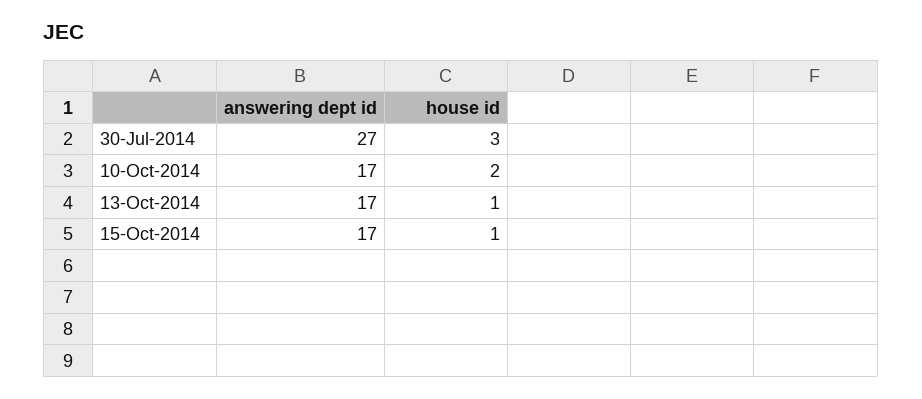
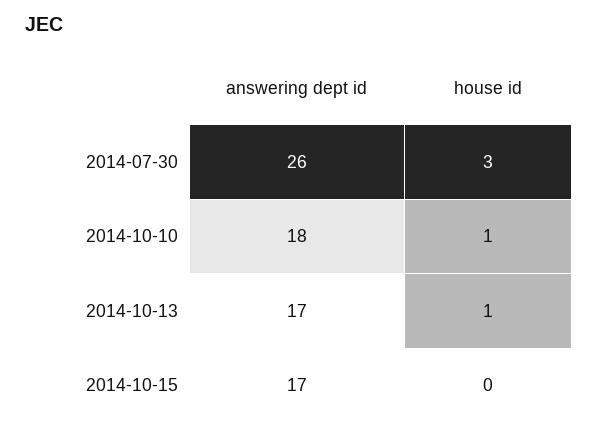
answering dept id, 30-Jul-2014: 27 -> 26
answering dept id, 10-Oct-2014: 17 -> 18
house id, 10-Oct-2014: 2 -> 1
house id, 15-Oct-2014: 1 -> 0

